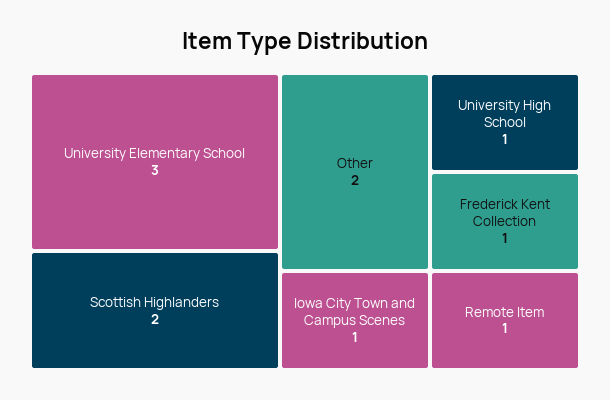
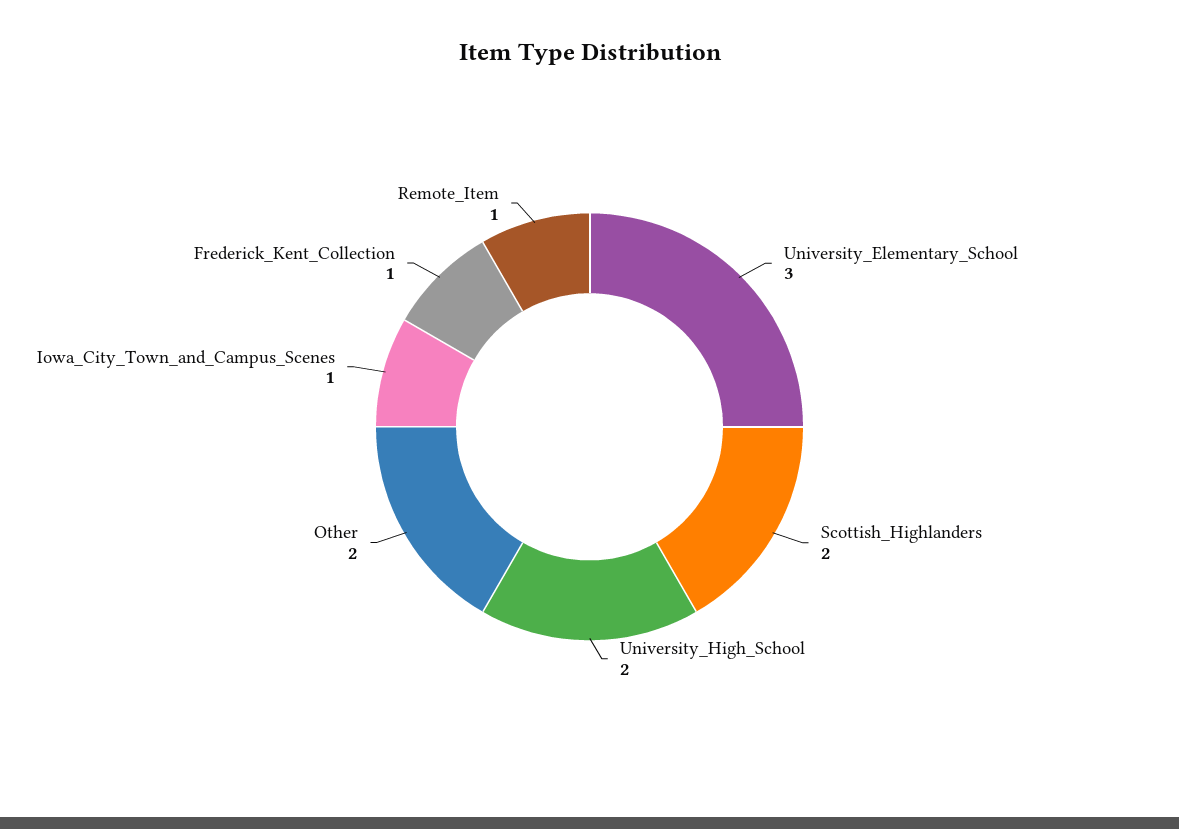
University High School: 1 -> 2

